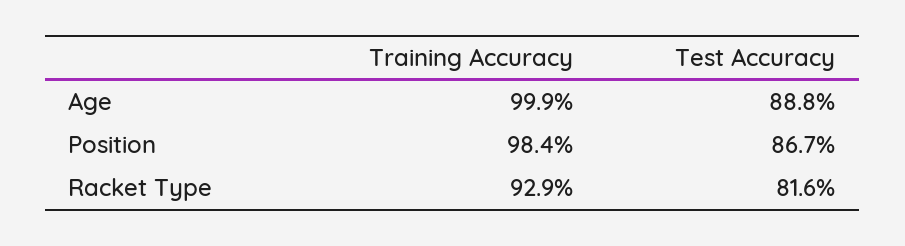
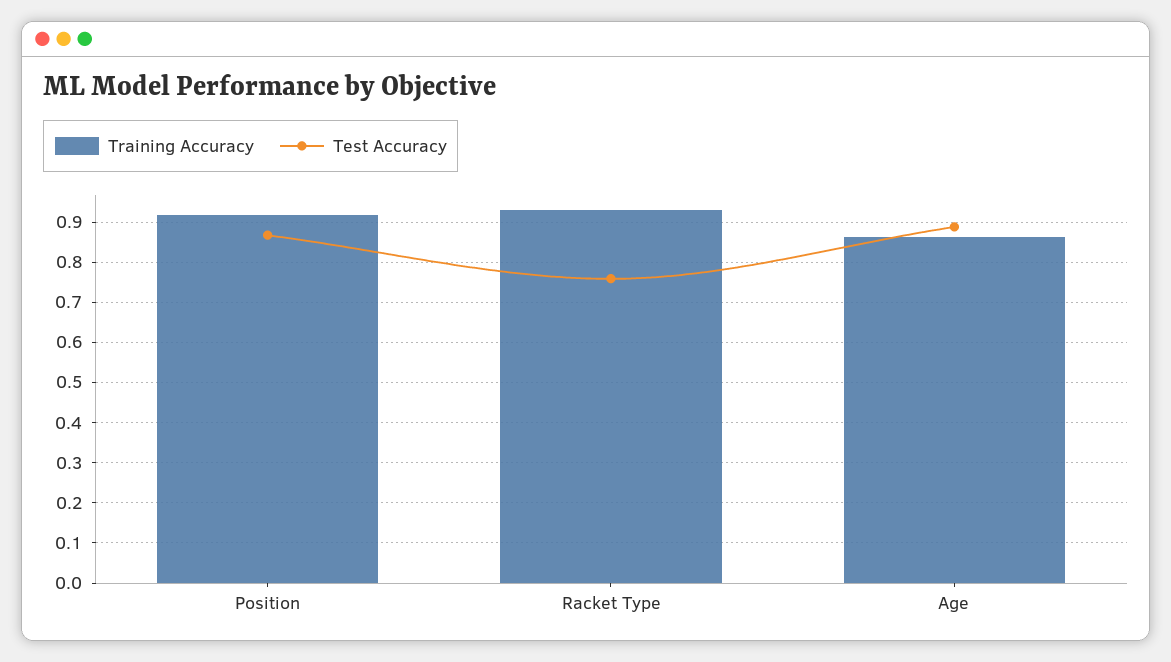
Training Accuracy, Age: 0.999 -> 0.86
Training Accuracy, Position: 0.984 -> 0.92
Test Accuracy, Racket Type: 0.816 -> 0.76

